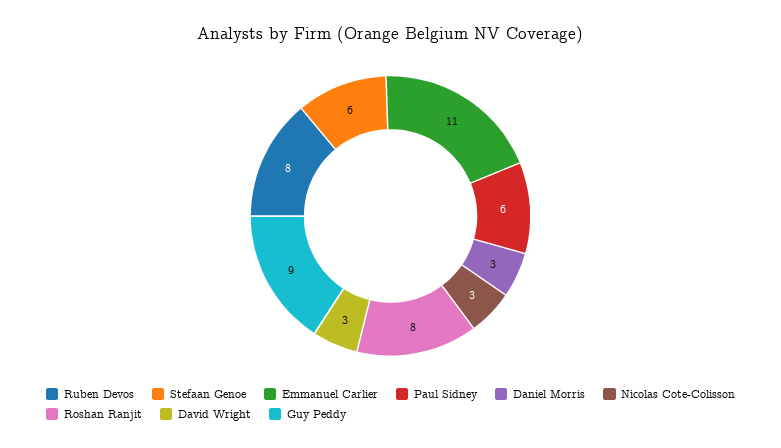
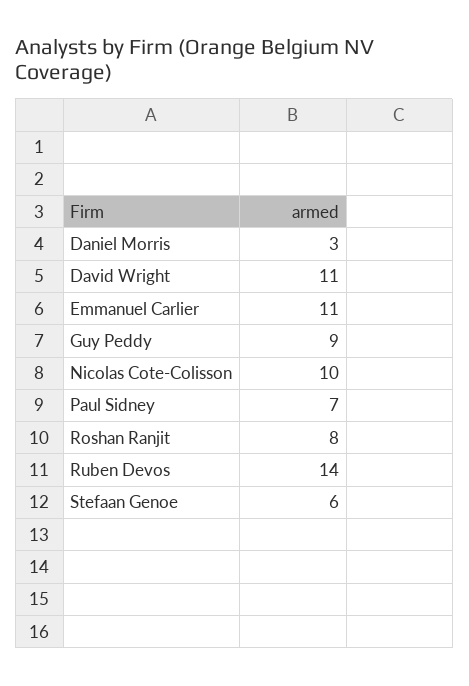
Ruben Devos: 8 -> 14
Paul Sidney: 6 -> 7
Nicolas Cote-Colisson: 3 -> 10
David Wright: 3 -> 11

